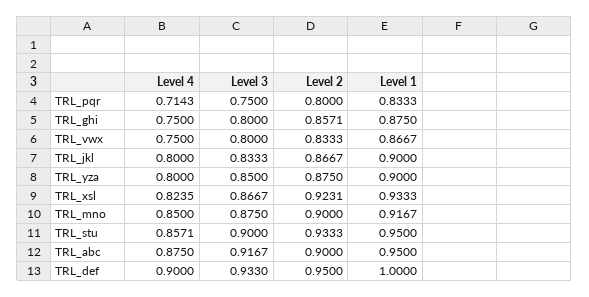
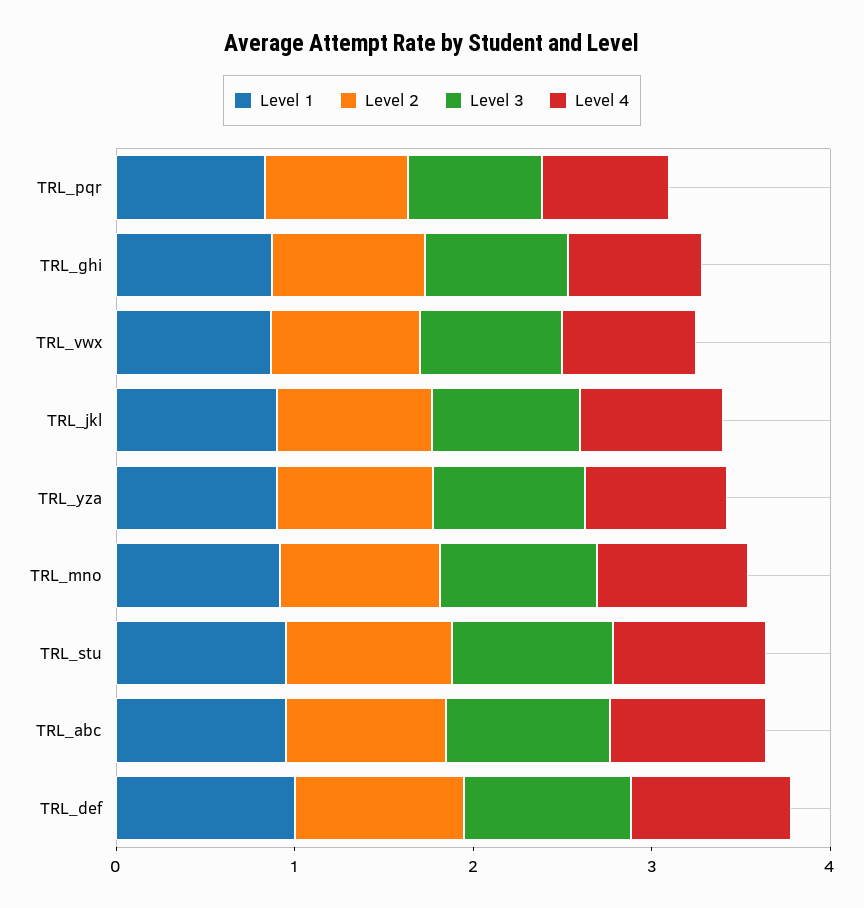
Level 4, TRL_xsl: 0.8235 -> none
Level 3, TRL_xsl: 0.8667 -> none
Level 2, TRL_xsl: 0.9231 -> none
Level 1, TRL_xsl: 0.9333 -> none

